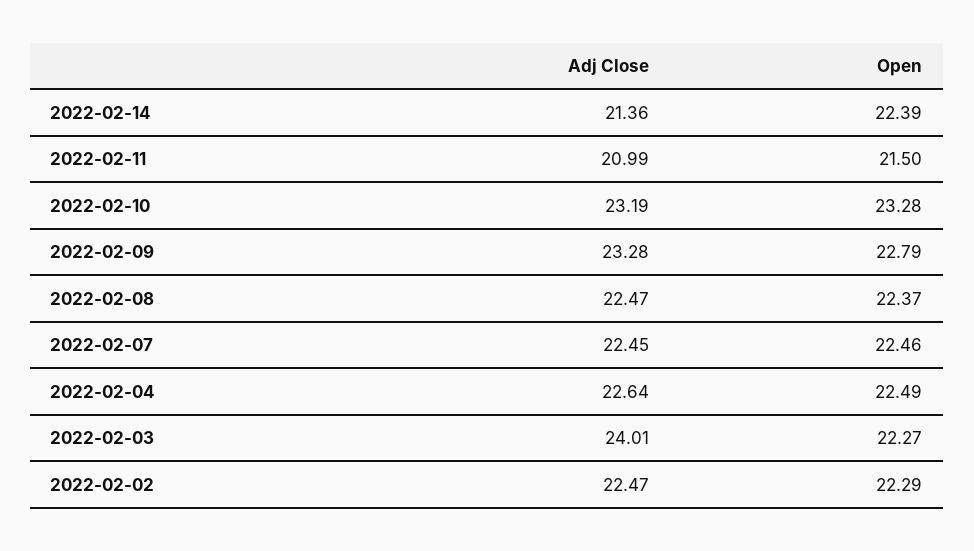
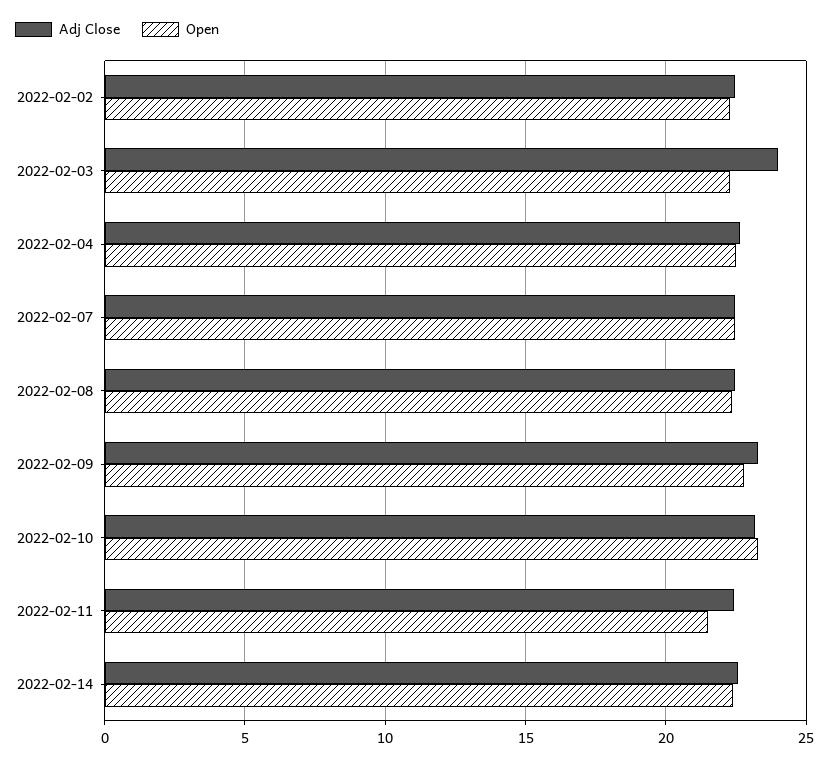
Adj Close, 2022-02-14: 21.36 -> 22.5
Adj Close, 2022-02-11: 20.99 -> 22.5

